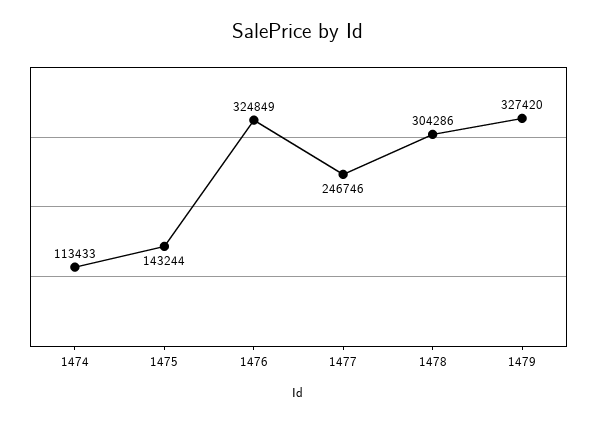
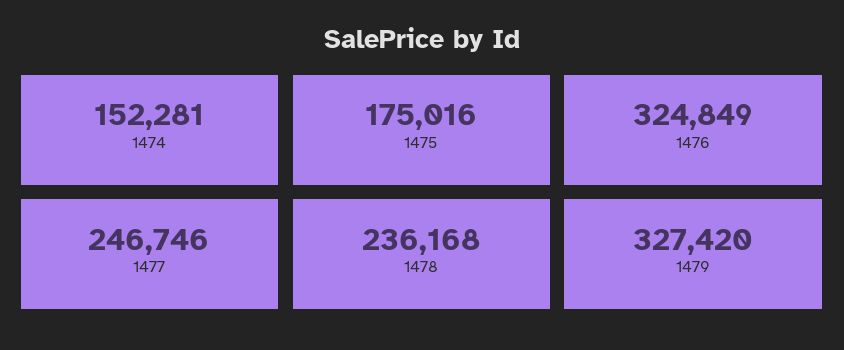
1474: 113433 -> 152281
1475: 143244 -> 175016
1478: 304286 -> 236168

